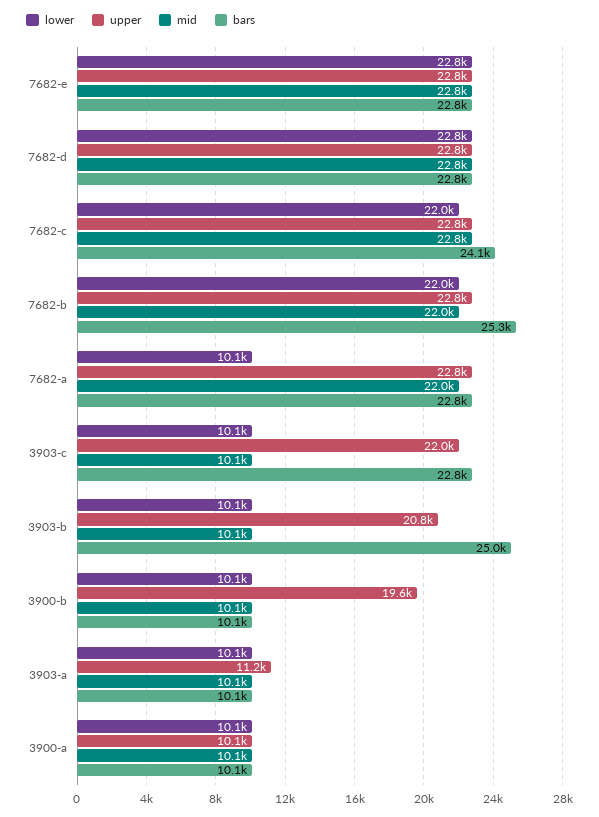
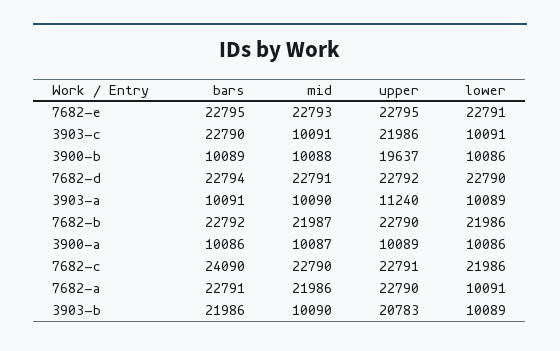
bars, 7682-b: 25300 -> 22792
bars, 3903-b: 25000 -> 21986

